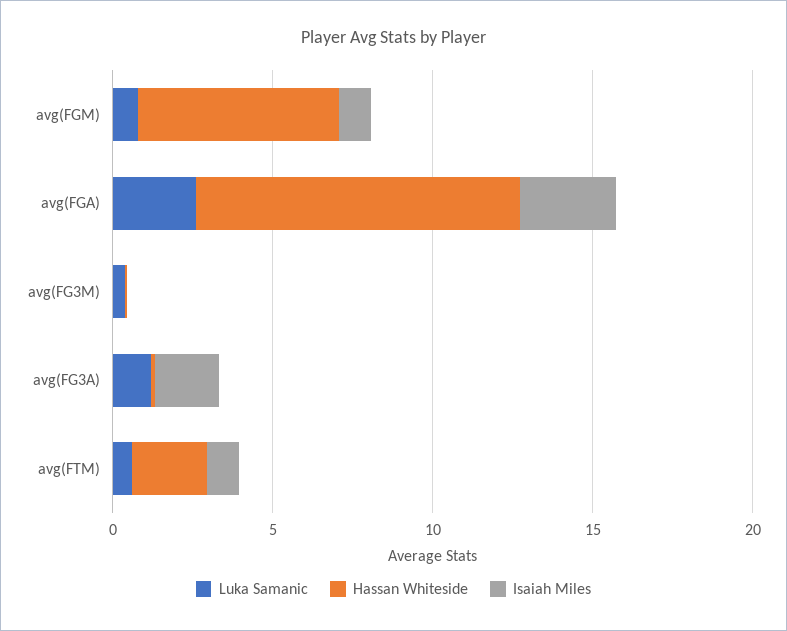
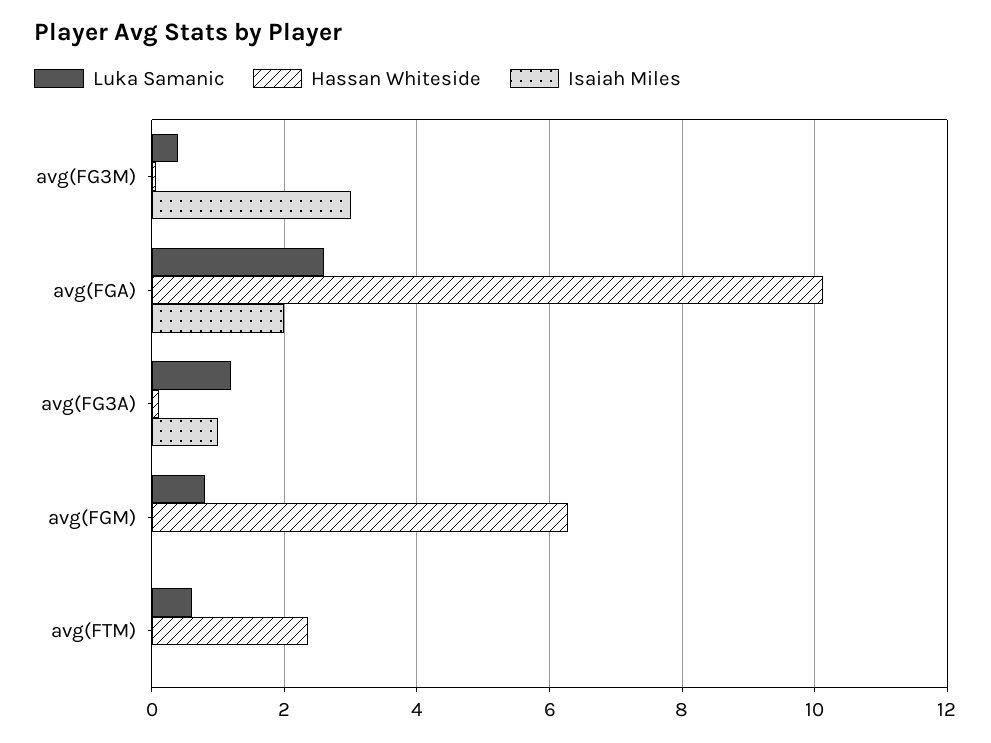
Isaiah Miles, avg(FGM): 1 -> 0
Isaiah Miles, avg(FGA): 3 -> 2
Isaiah Miles, avg(FG3M): 0 -> 3
Isaiah Miles, avg(FG3A): 2 -> 1
Isaiah Miles, avg(FTM): 1 -> 0

